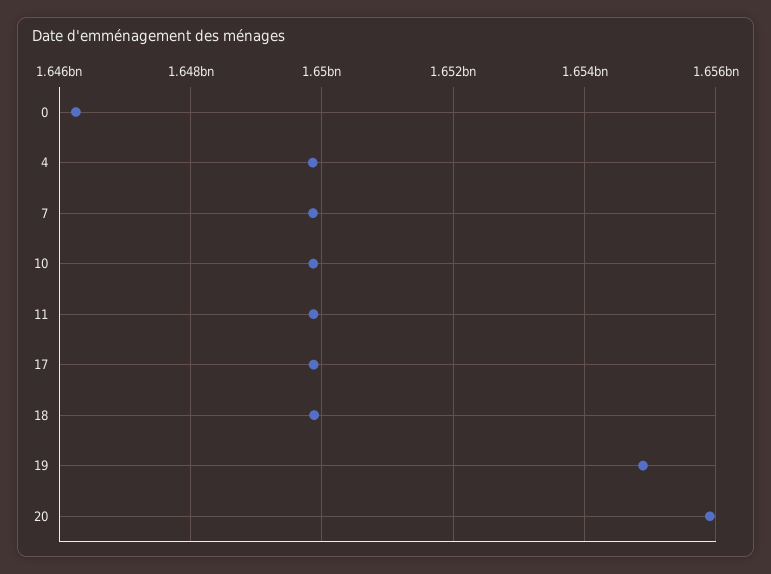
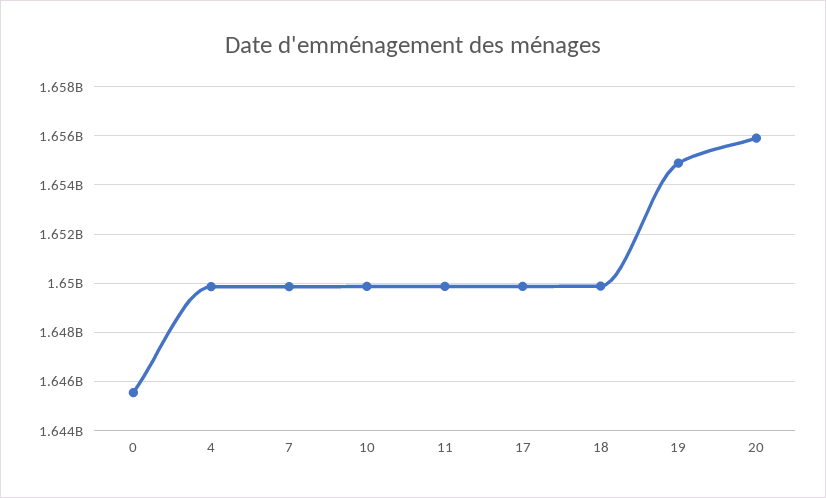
0: 1646200000 -> 1645500000

